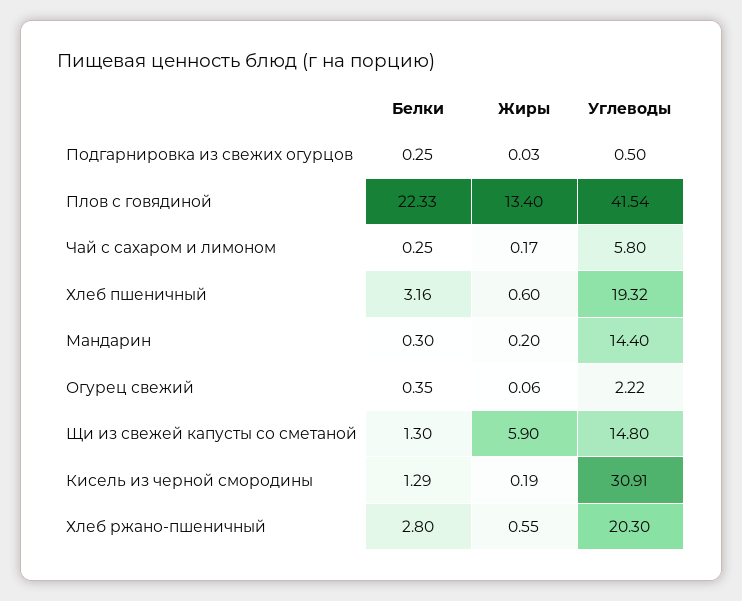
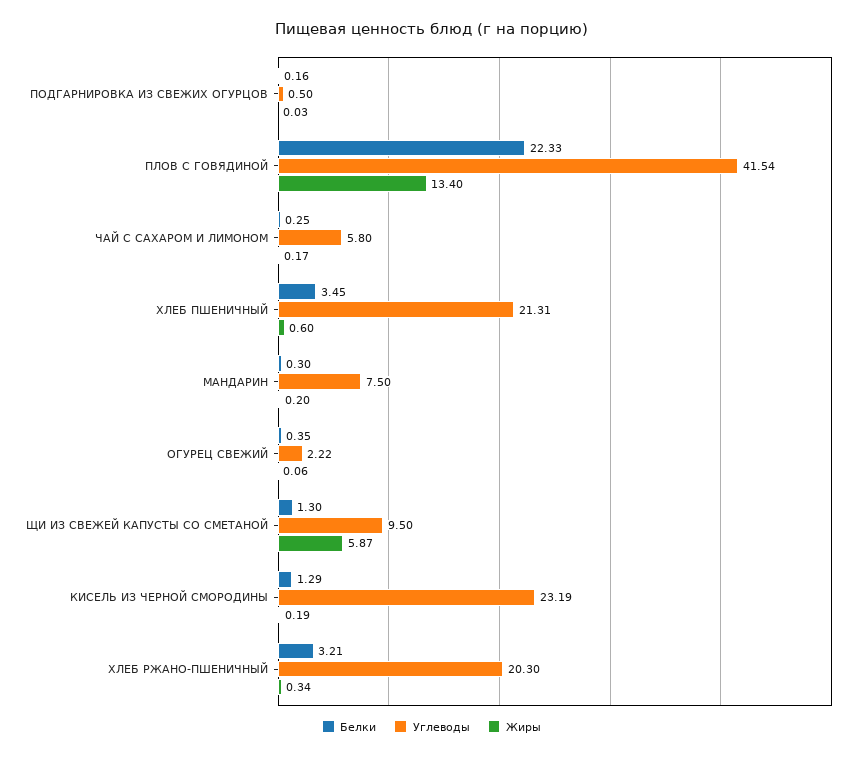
Белки, Подгарнировка из свежих огурцов: 0.25 -> 0.16
Белки, Хлеб пшеничный: 3.16 -> 3.45
Углеводы, Хлеб пшеничный: 19.32 -> 21.31
Углеводы, Мандарин: 14.4 -> 7.5
Жиры, Щи из свежей капусты со сметаной: 5.9 -> 5.87
Углеводы, Щи из свежей капусты со сметаной: 14.8 -> 9.5
Углеводы, Кисель из черной смородины: 30.91 -> 23.19
Белки, Хлеб ржано-пшеничный: 2.8 -> 3.21
Жиры, Хлеб ржано-пшеничный: 0.55 -> 0.34

